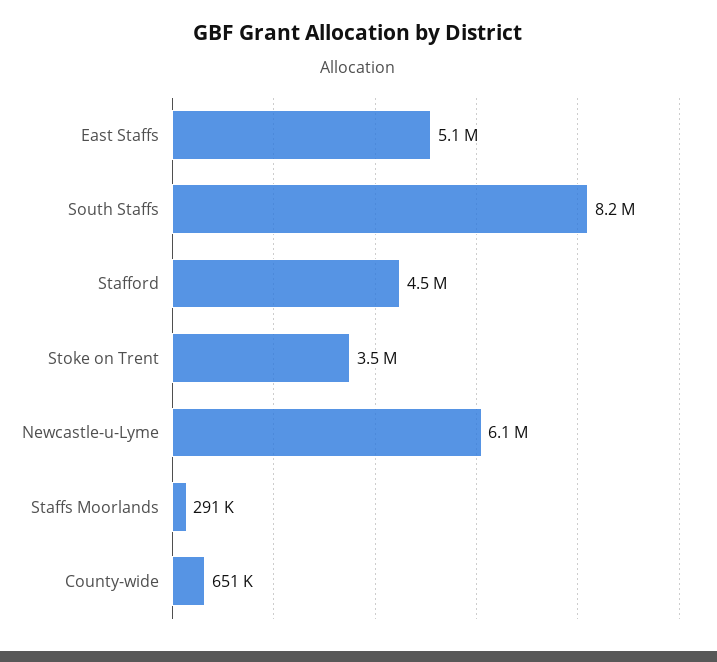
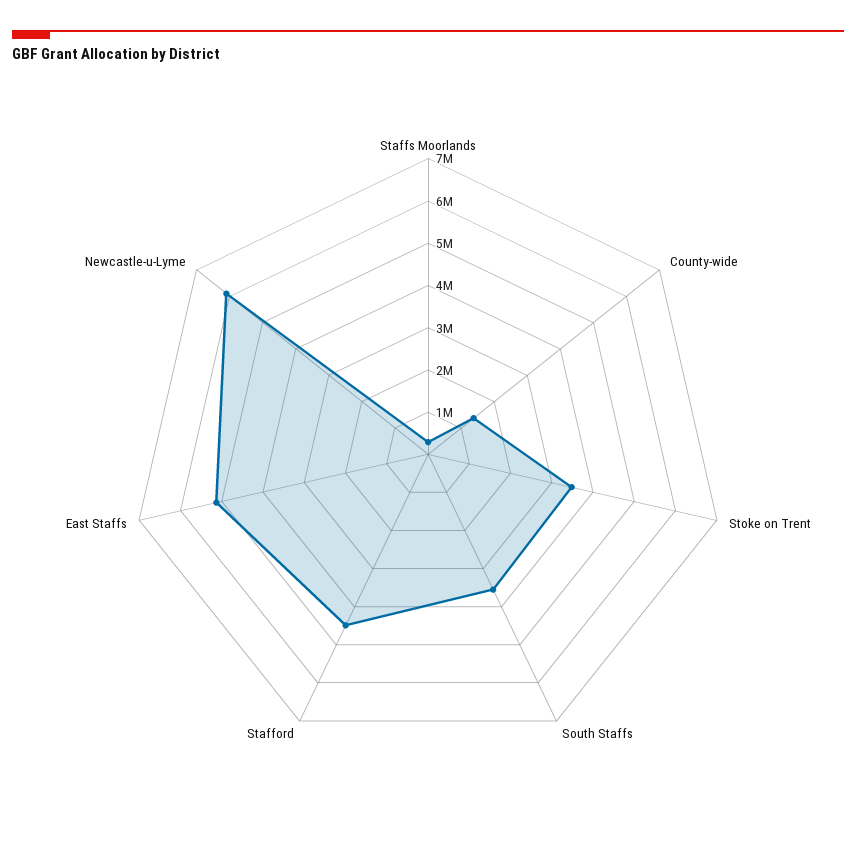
South Staffs: 8200000 -> 3600000
County-wide: 651000 -> 1400000

